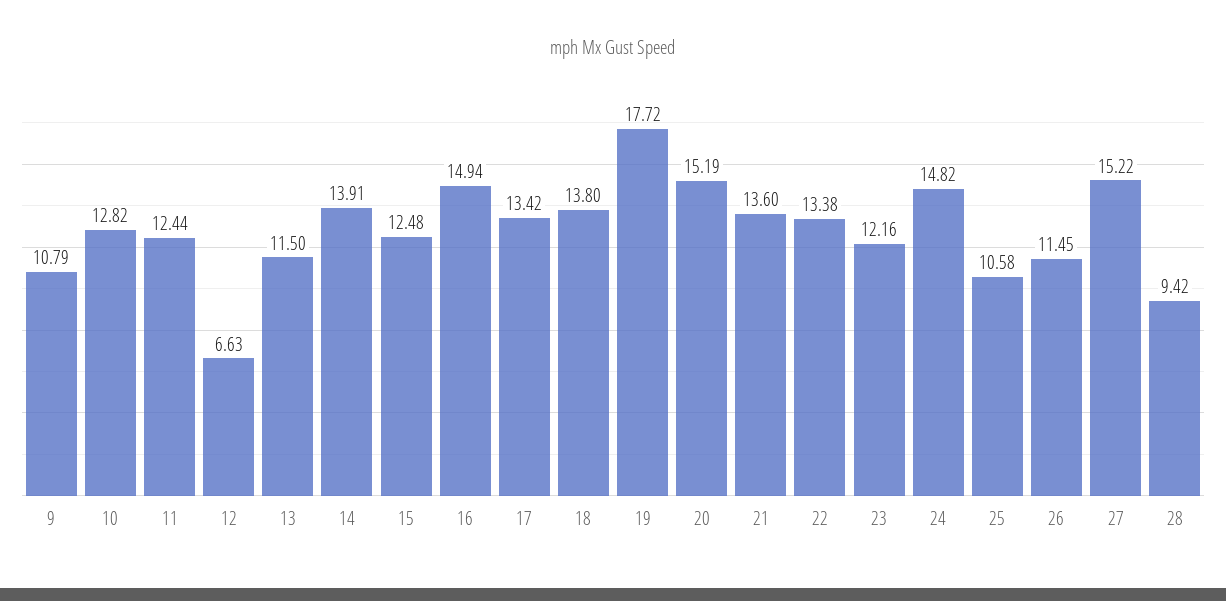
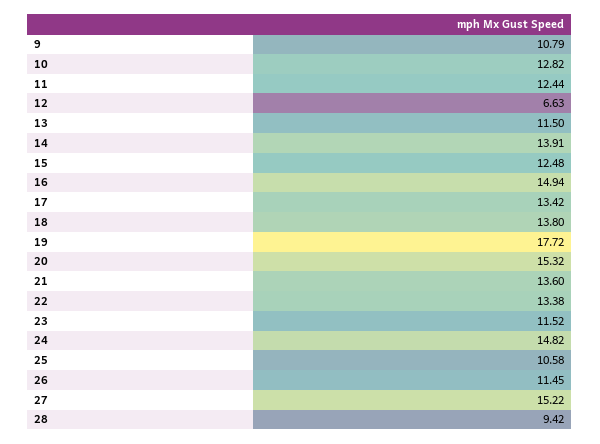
20: 15.19 -> 15.32
23: 12.16 -> 11.52

